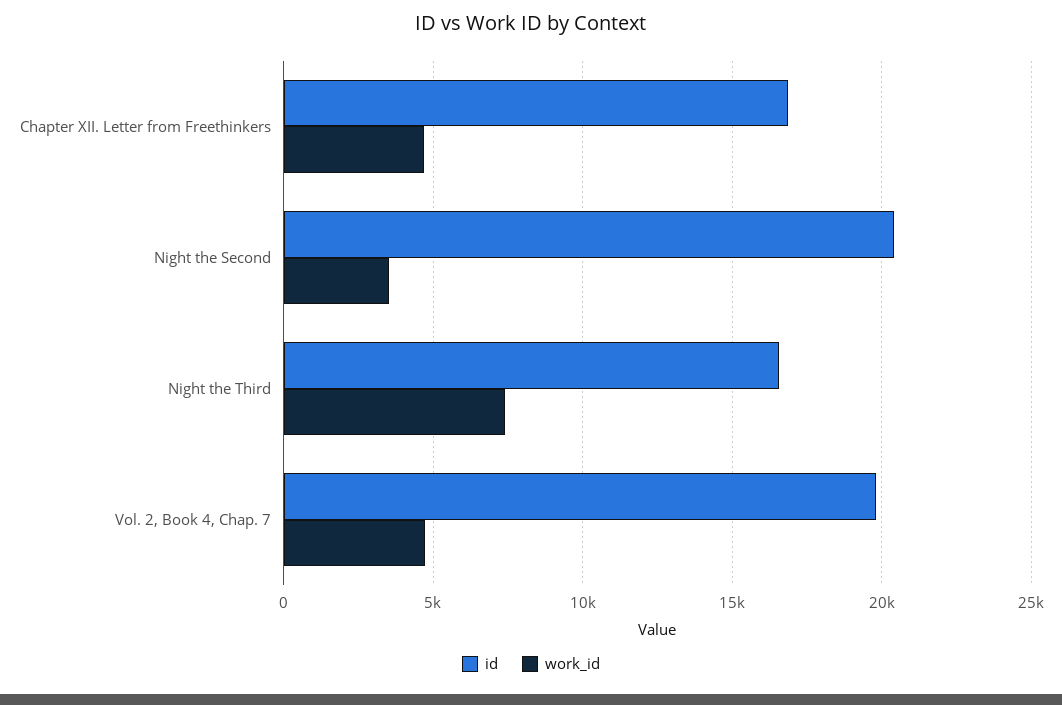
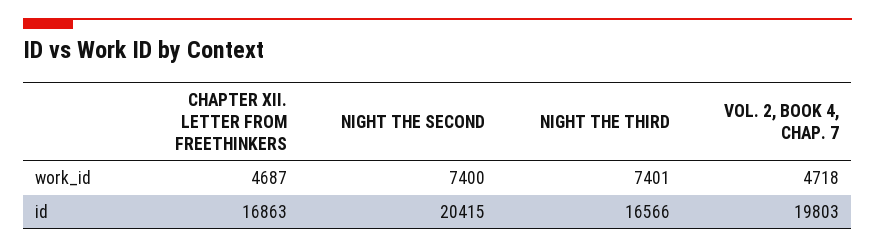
work_id, Night the Second: 3500 -> 7400

